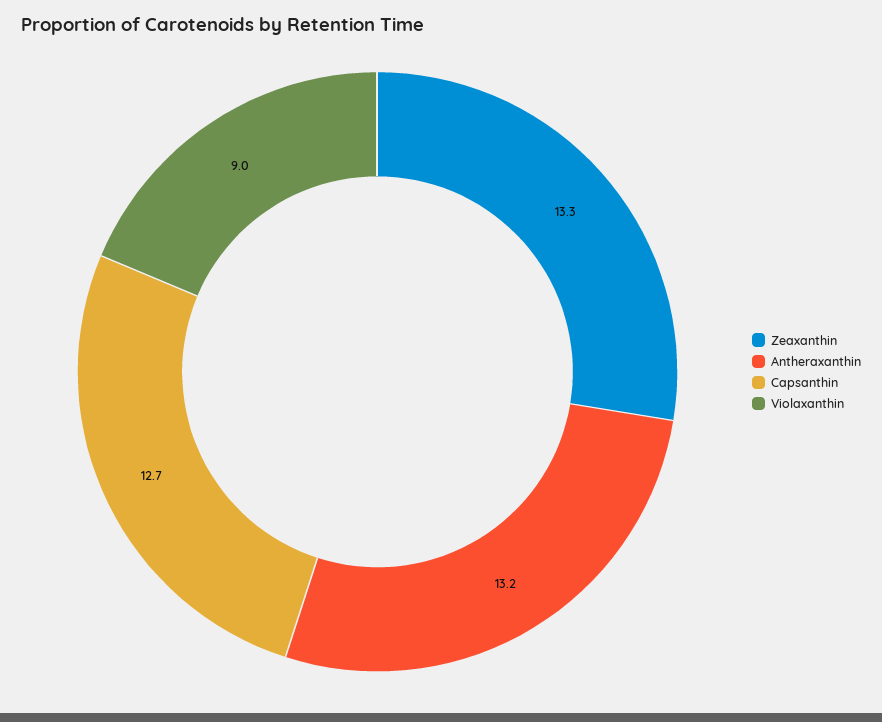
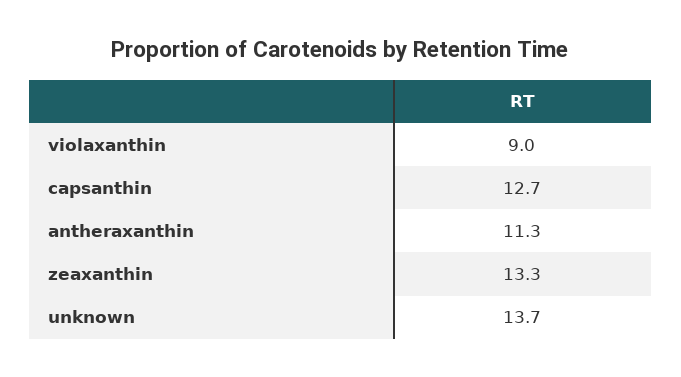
Antheraxanthin: 13.2 -> 11.3
unknown: none -> 13.7

